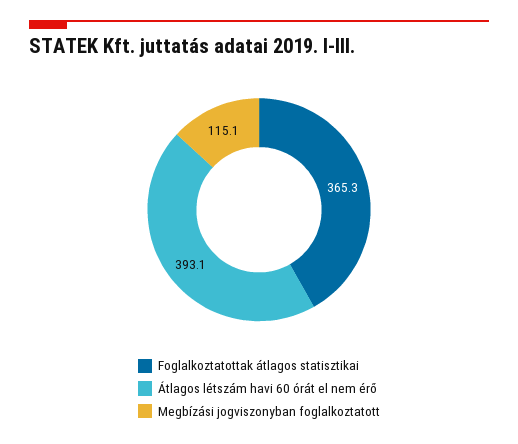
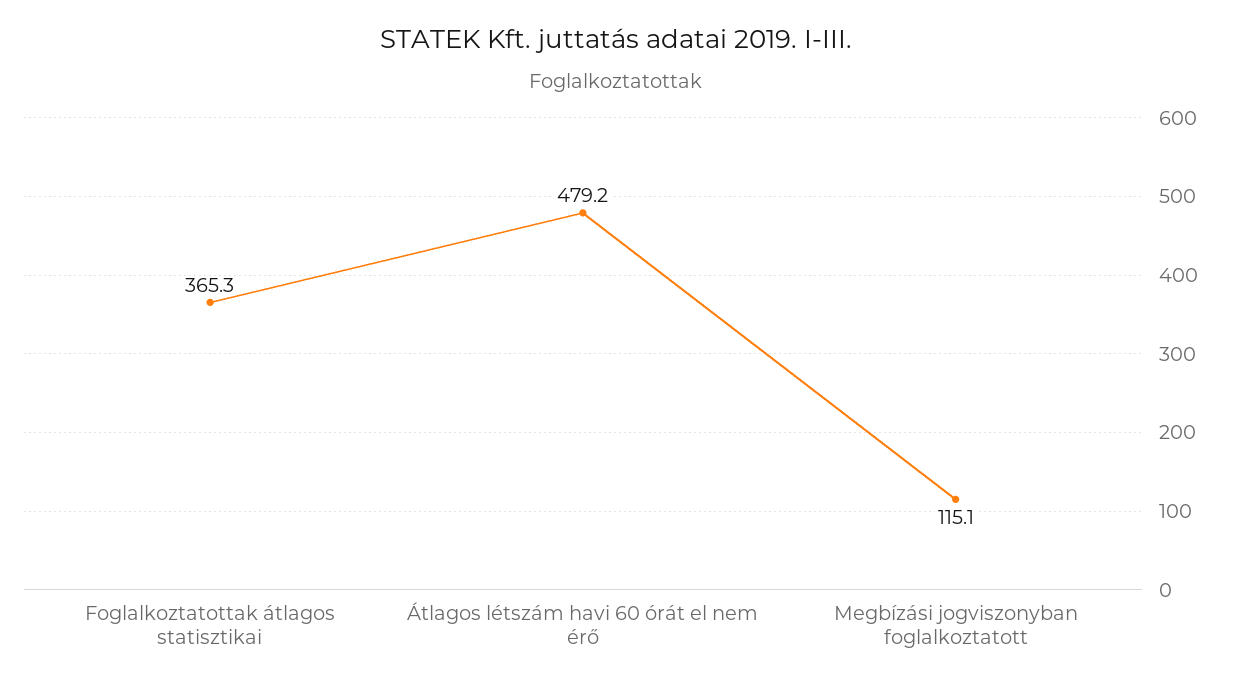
Átlagos létszám havi 60 órát el nem érő: 393.1 -> 479.2

